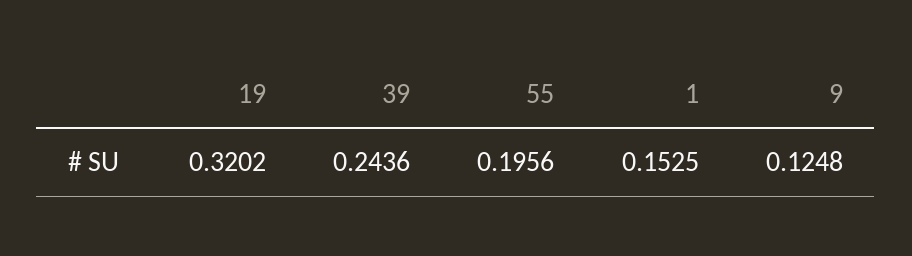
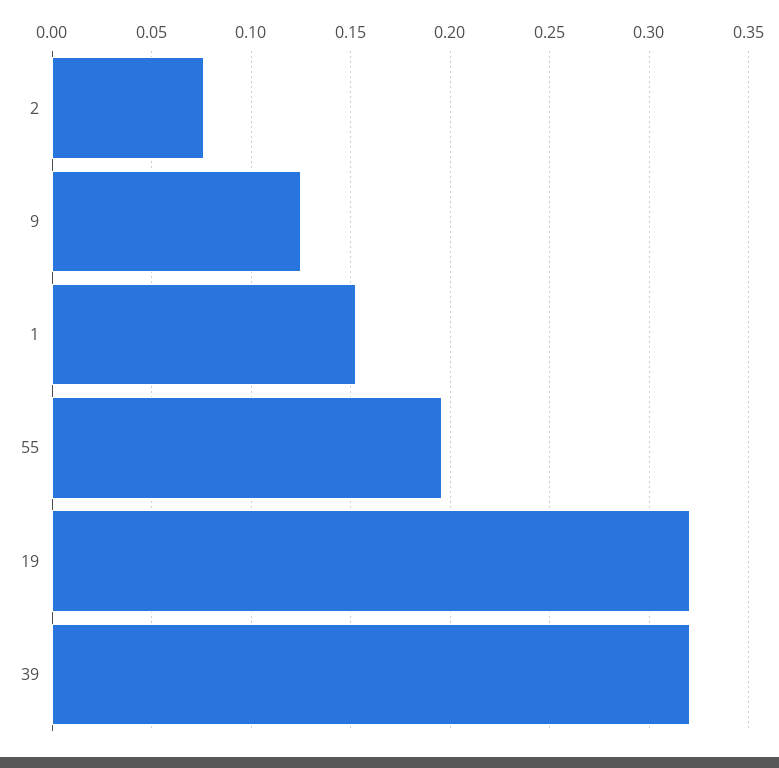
39: 0.2436 -> 0.32
2: none -> 0.075

